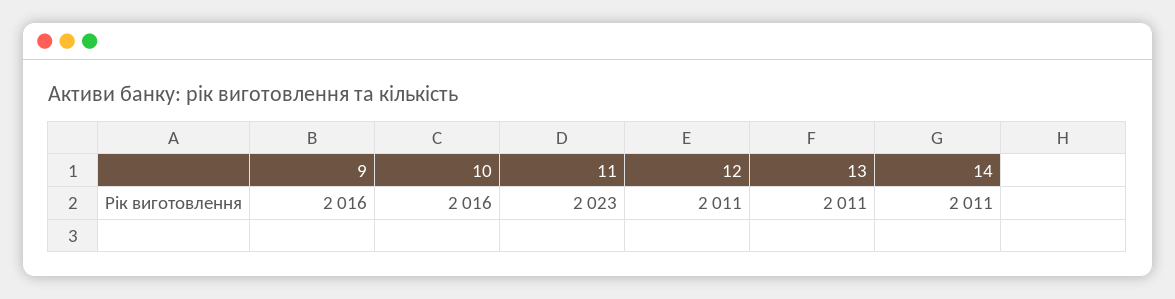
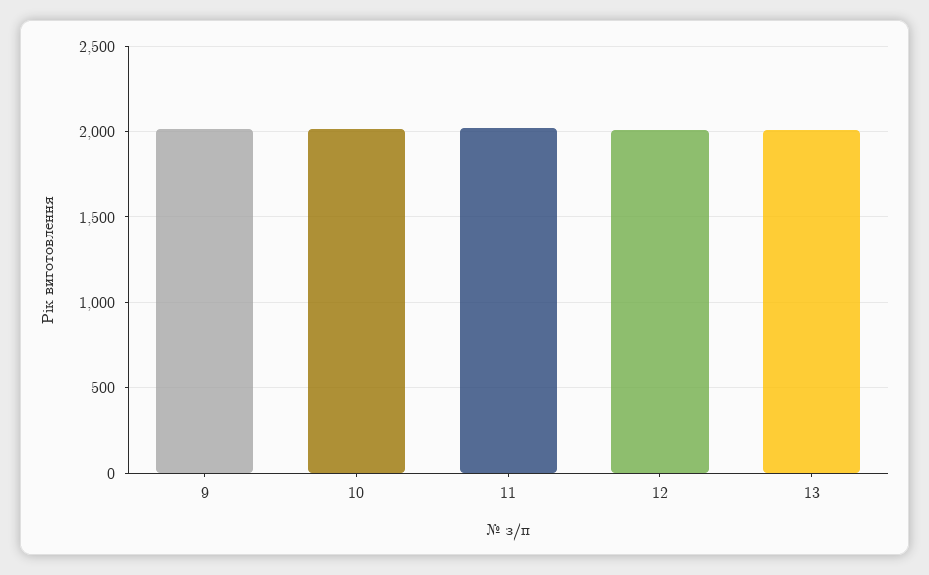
14: 2011 -> none

